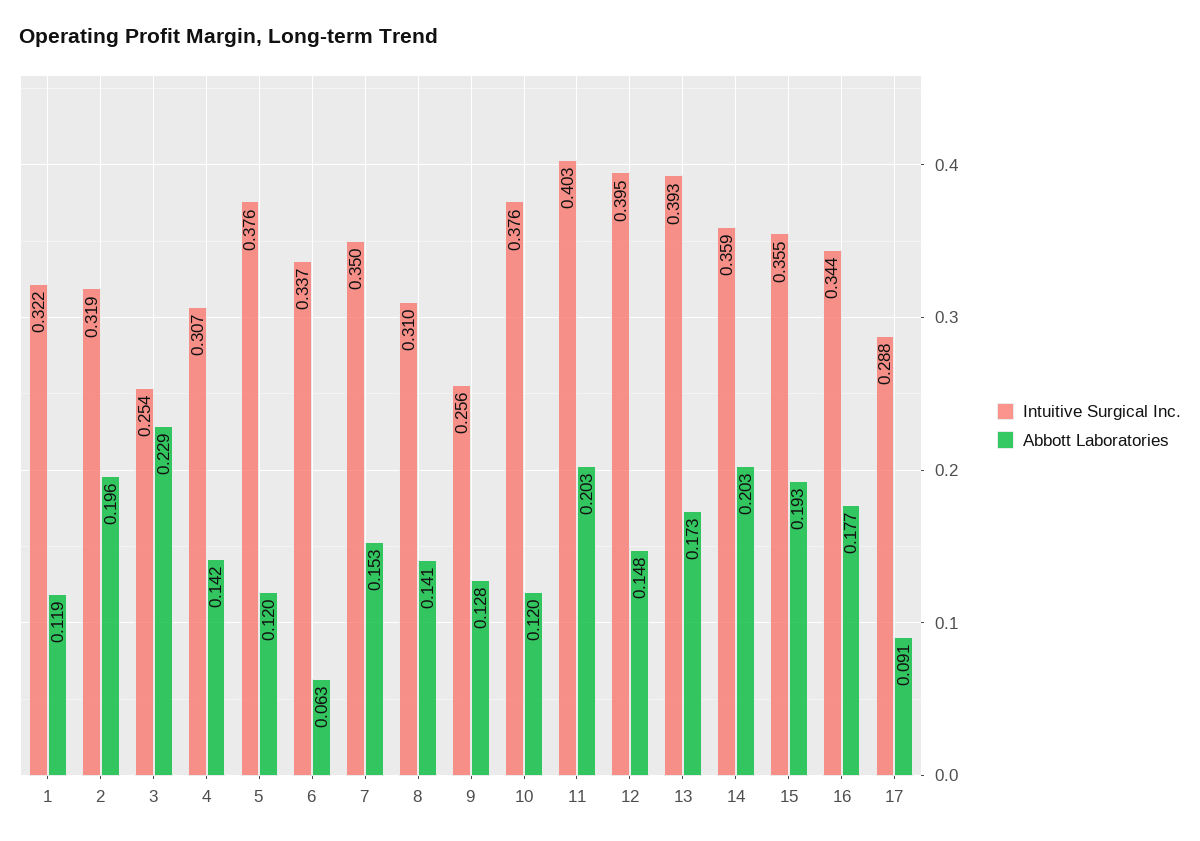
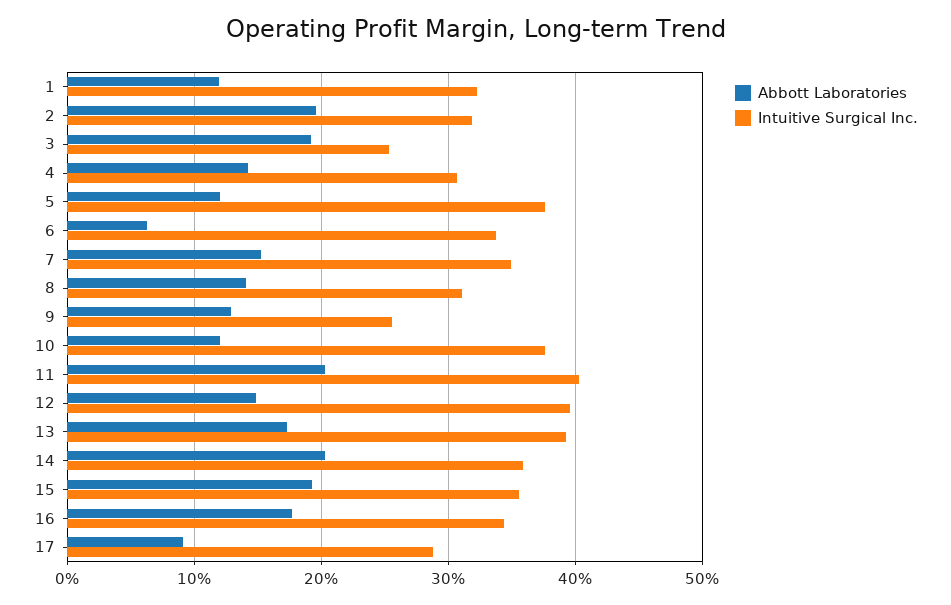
Abbott Laboratories, 3: 0.229 -> 0.19

